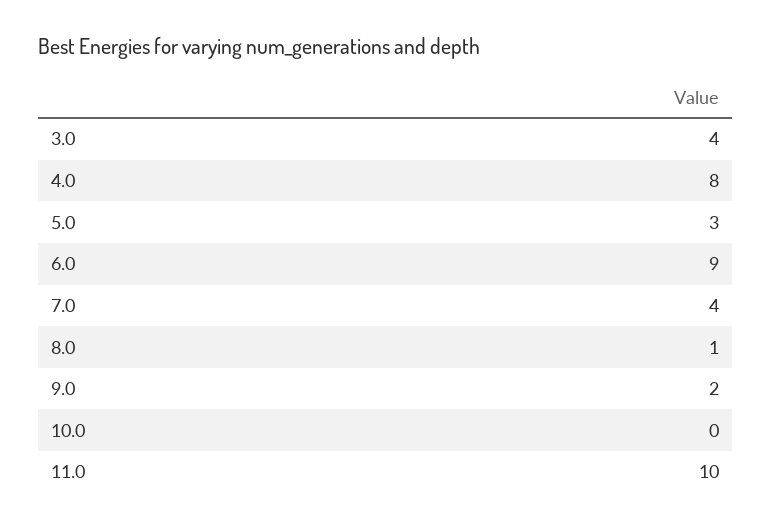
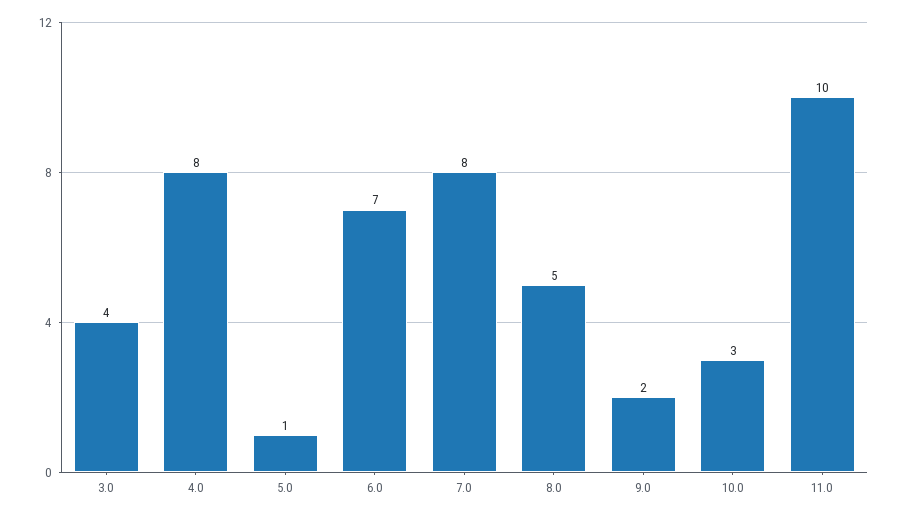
5.0: 3 -> 1
6.0: 9 -> 7
7.0: 4 -> 8
8.0: 1 -> 5
10.0: 0 -> 3

